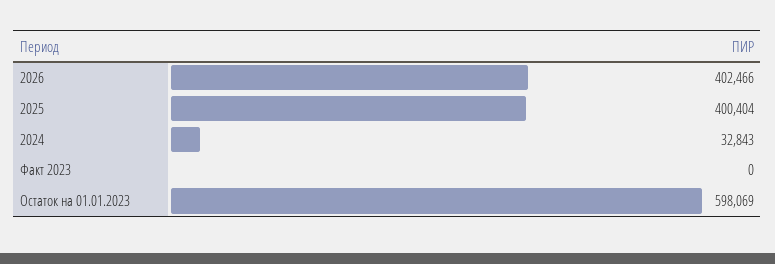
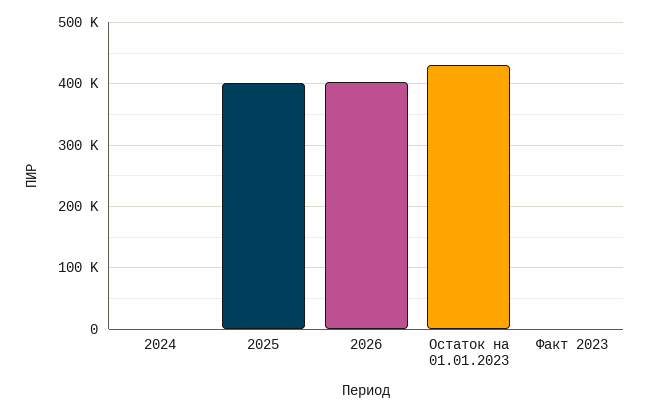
2024: 32843 -> 0
Остаток на 01.01.2023: 598069 -> 430000

